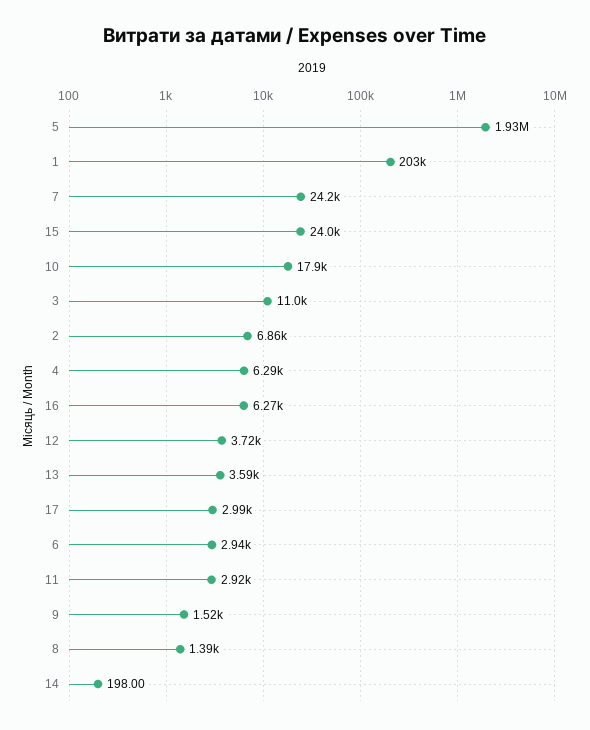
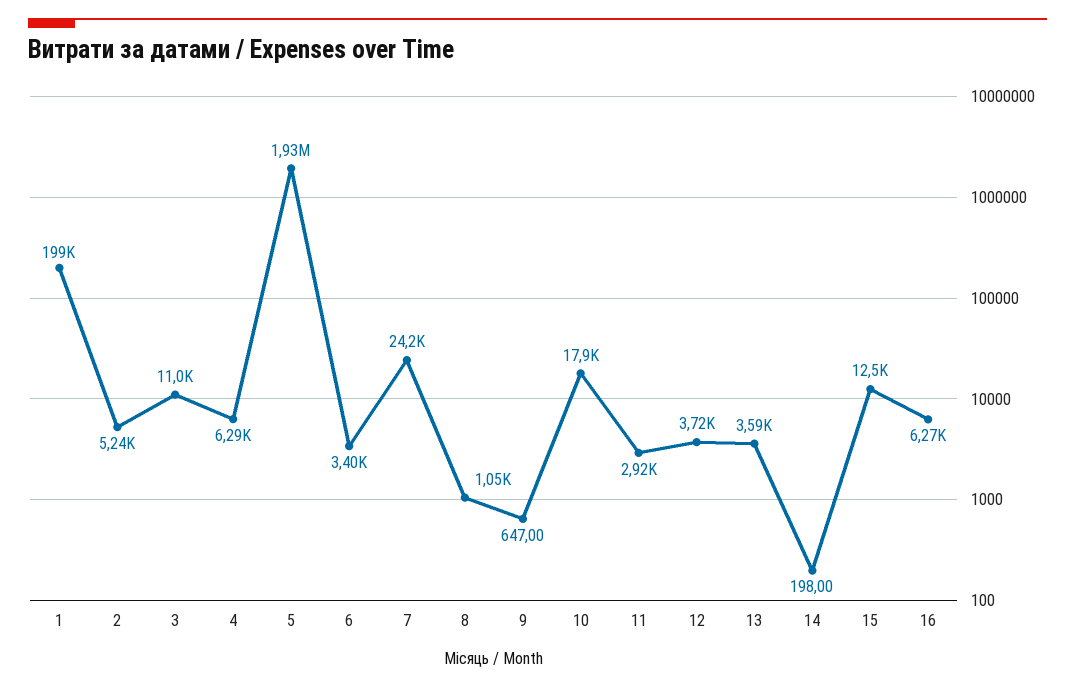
1: 203000 -> 199000
15: 24000 -> 12500
2: 6860 -> 5240
17: 2990 -> none
6: 2940 -> 3400
9: 1520 -> 647
8: 1390 -> 1050

